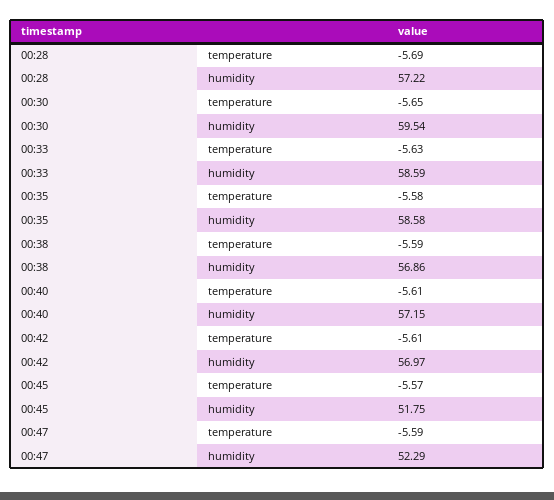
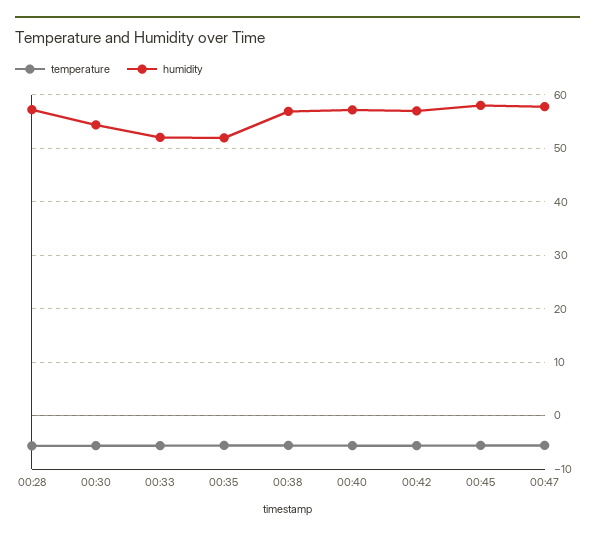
humidity, 00:30: 59.54 -> 54
humidity, 00:33: 58.59 -> 52
humidity, 00:35: 58.58 -> 52
humidity, 00:45: 51.75 -> 58
humidity, 00:47: 52.29 -> 58

